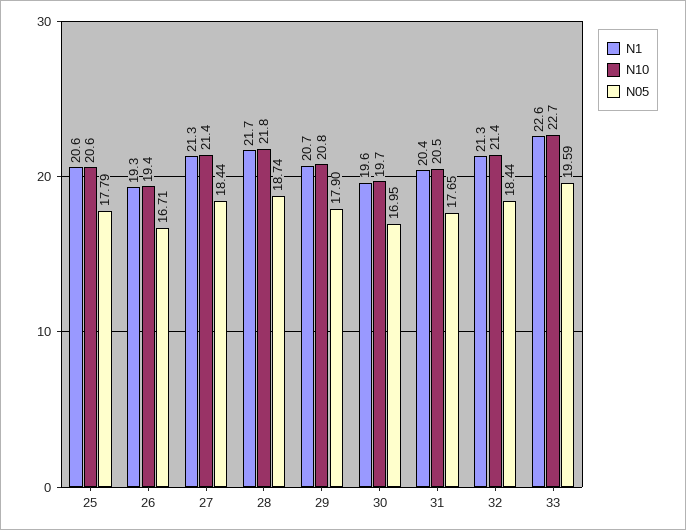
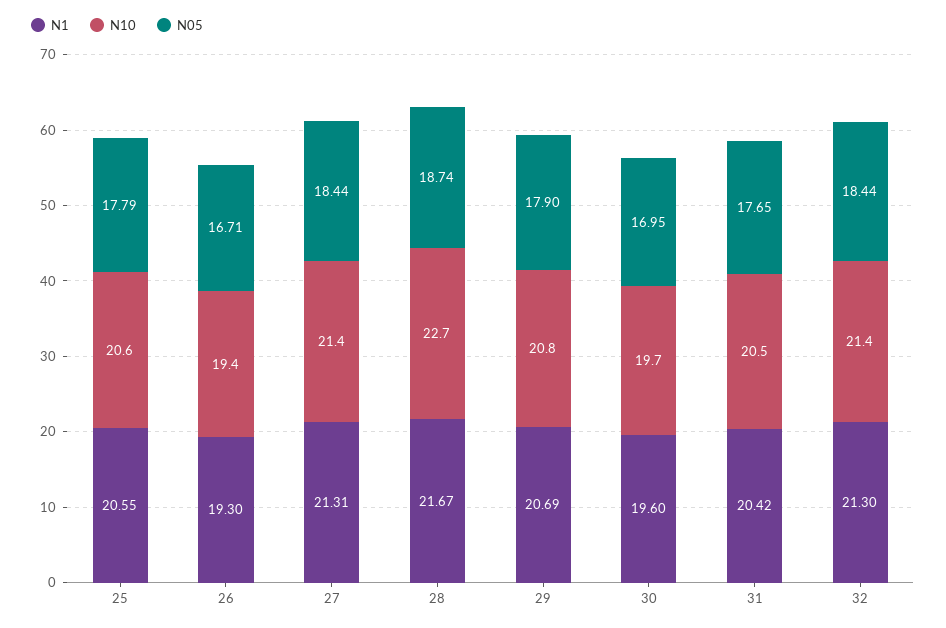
N10, 28: 21.8 -> 22.7
N1, 33: 22.6 -> none
N10, 33: 22.7 -> none
N05, 33: 19.59 -> none

